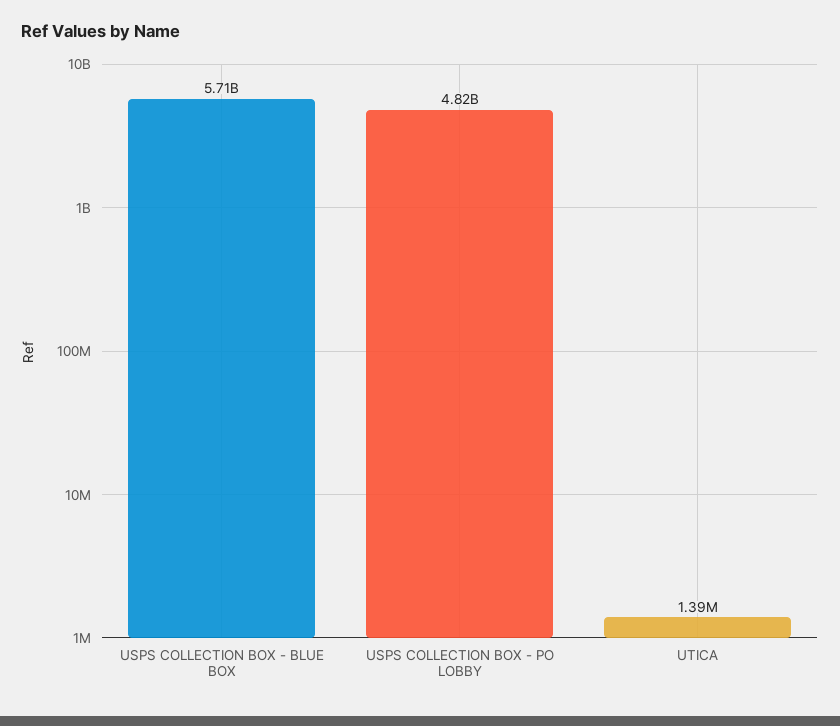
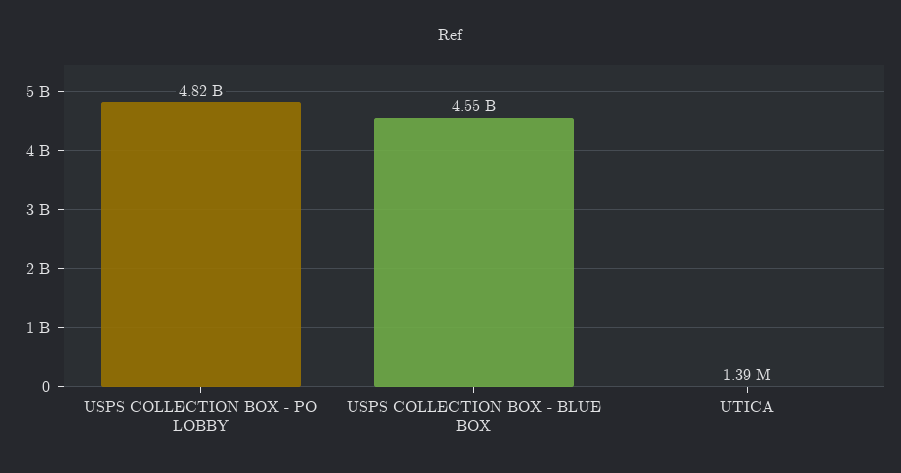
USPS COLLECTION BOX - BLUE BOX: 5710000000 -> 4550000000

